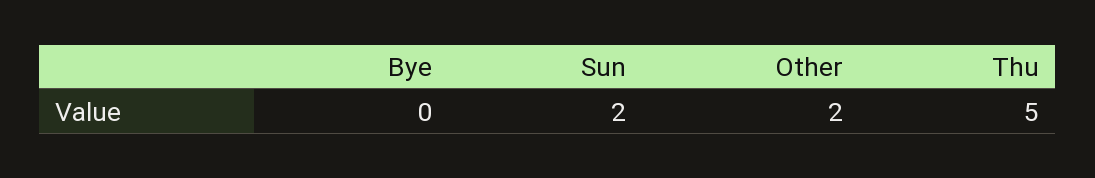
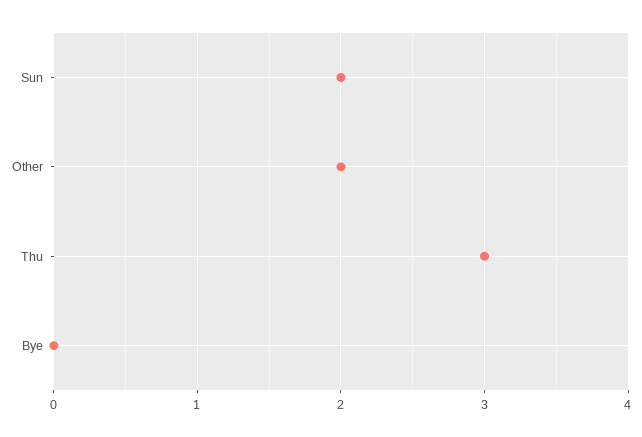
Thu: 5 -> 3

